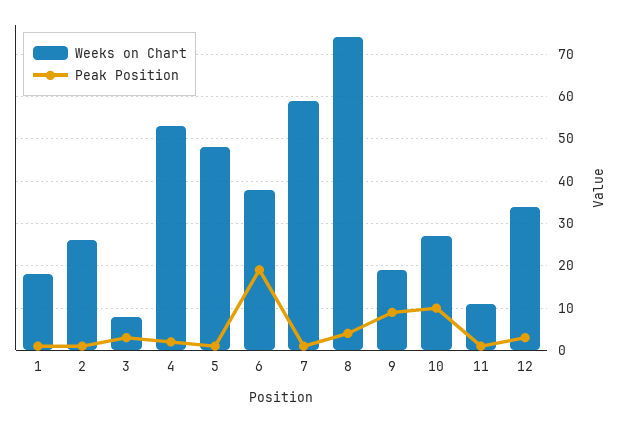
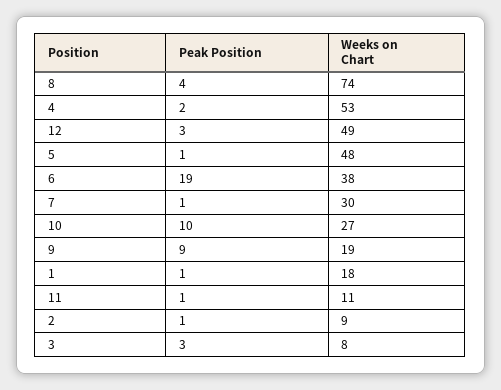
Weeks on Chart, 2: 25 -> 9
Weeks on Chart, 7: 60 -> 30
Weeks on Chart, 12: 35 -> 49

